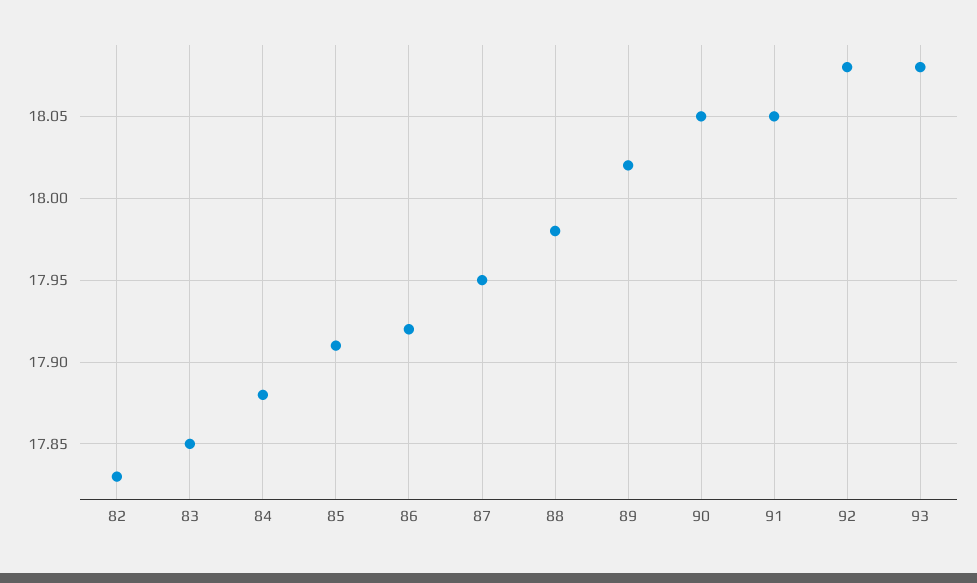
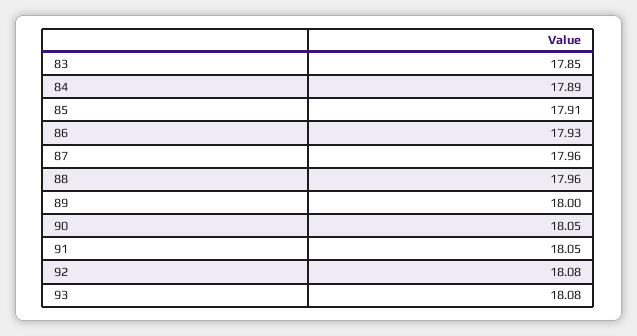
82: 17.83 -> none
84: 17.88 -> 17.89
86: 17.92 -> 17.93
87: 17.95 -> 17.96
88: 17.98 -> 17.96
89: 18.02 -> 18

